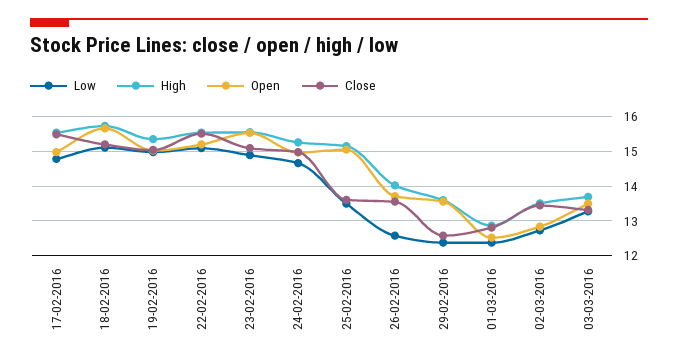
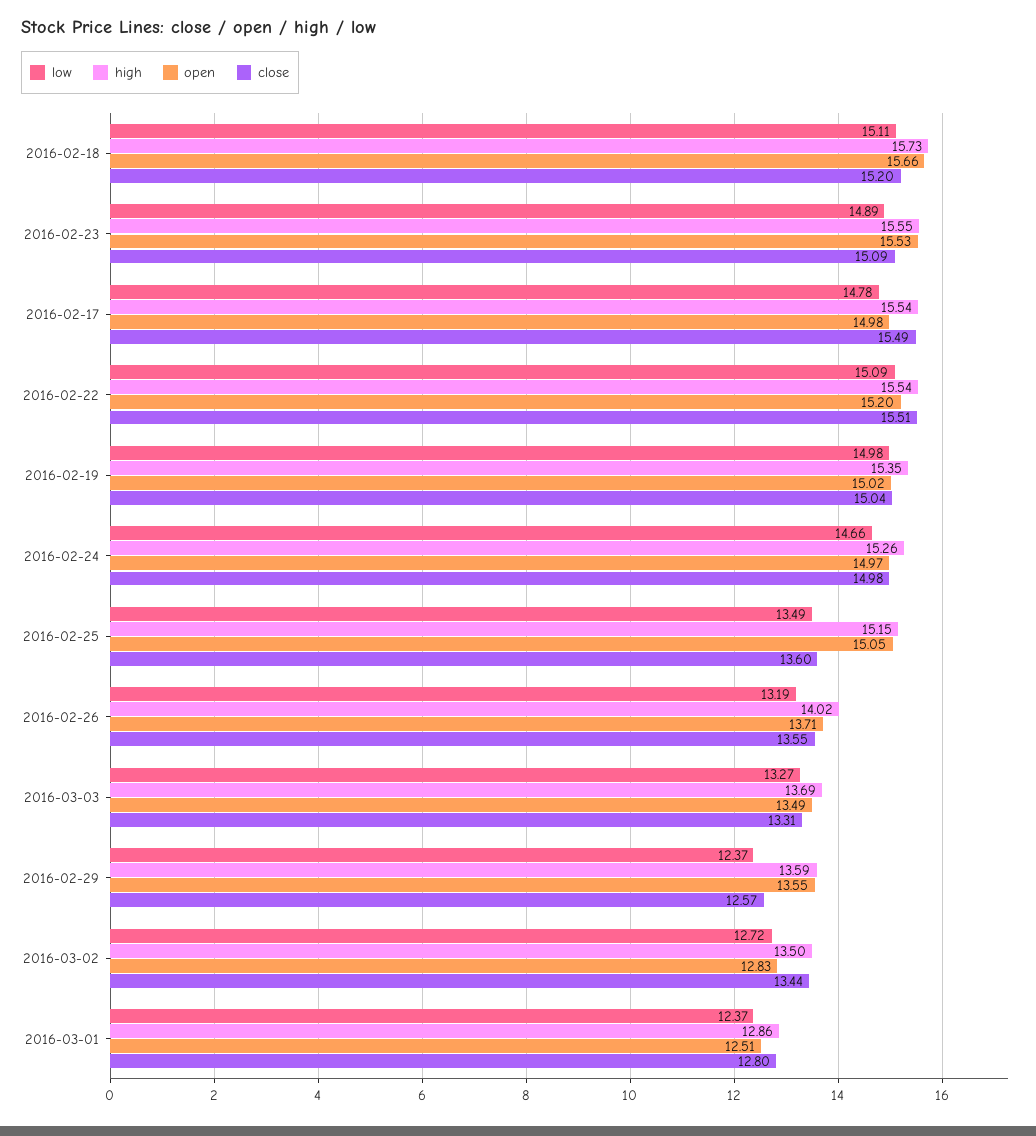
Low, 26-02-2016: 12.6 -> 13.19

